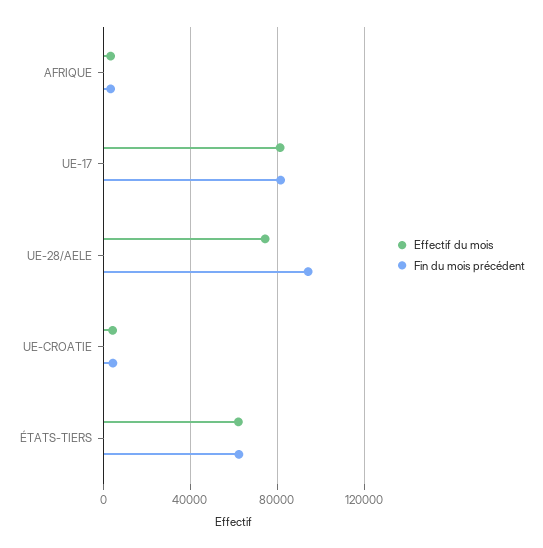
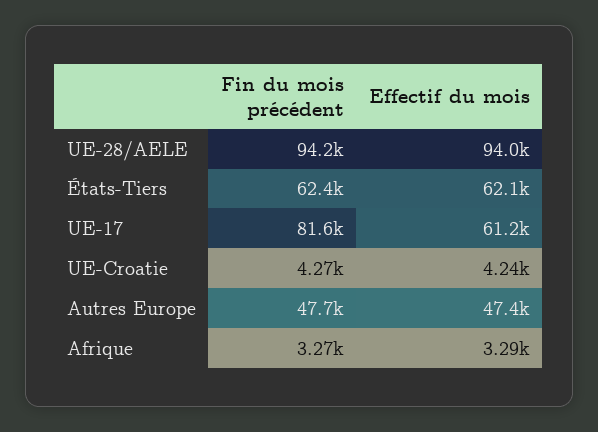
Effectif du mois, UE-17: 80000 -> 61200
Effectif du mois, UE-28/AELE: 75000 -> 94000
Fin du mois précédent, Autres Europe: none -> 47700
Effectif du mois, Autres Europe: none -> 47400

